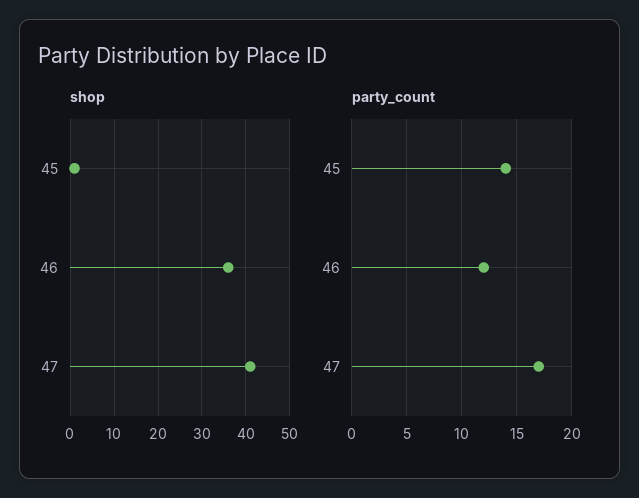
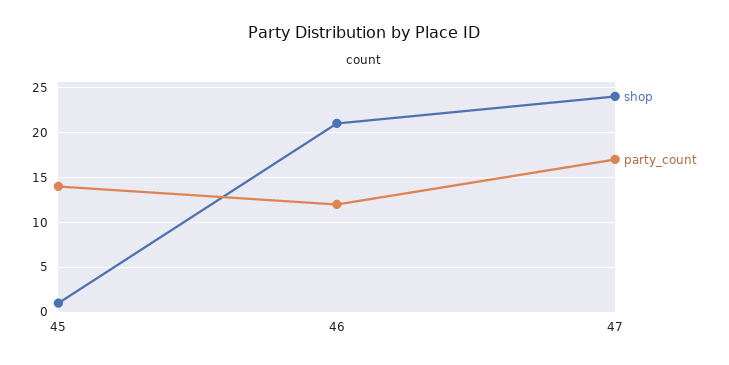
shop, 46: 35 -> 21
shop, 47: 40 -> 24

